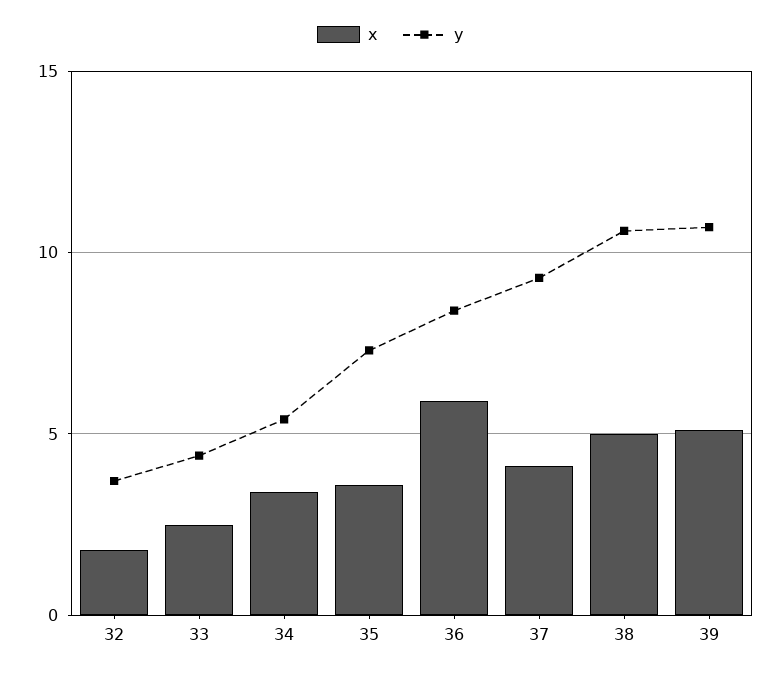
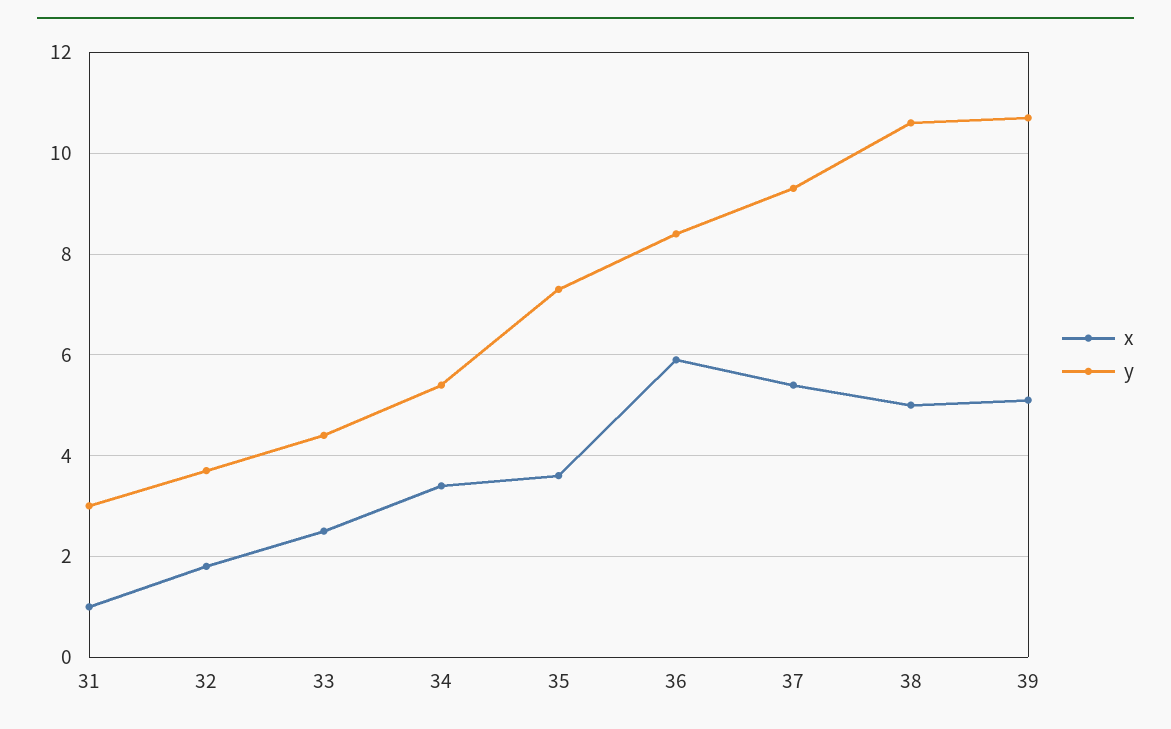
x, 37: 4 -> 5.5
x, 31: none -> 1
y, 31: none -> 3

